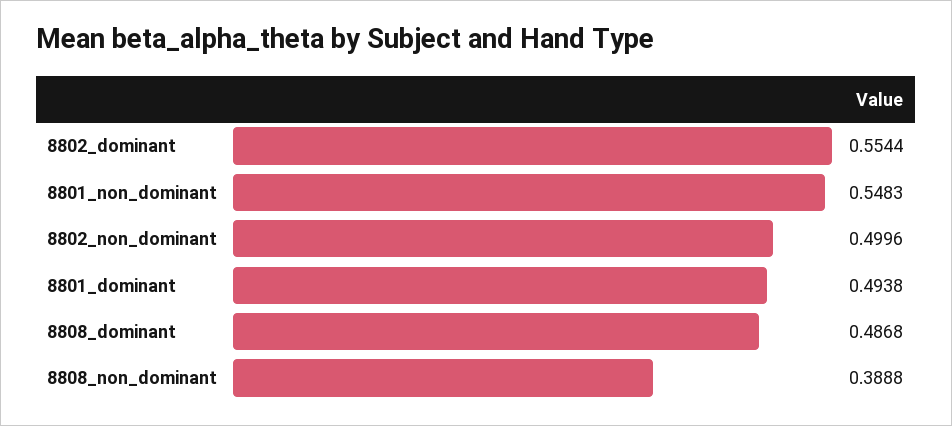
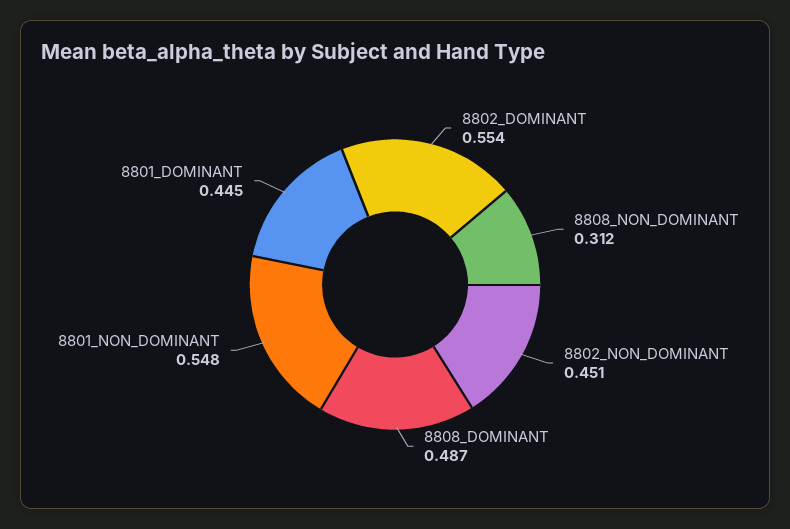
8802_non_dominant: 0.4996 -> 0.451
8801_dominant: 0.4938 -> 0.445
8808_non_dominant: 0.3888 -> 0.312

